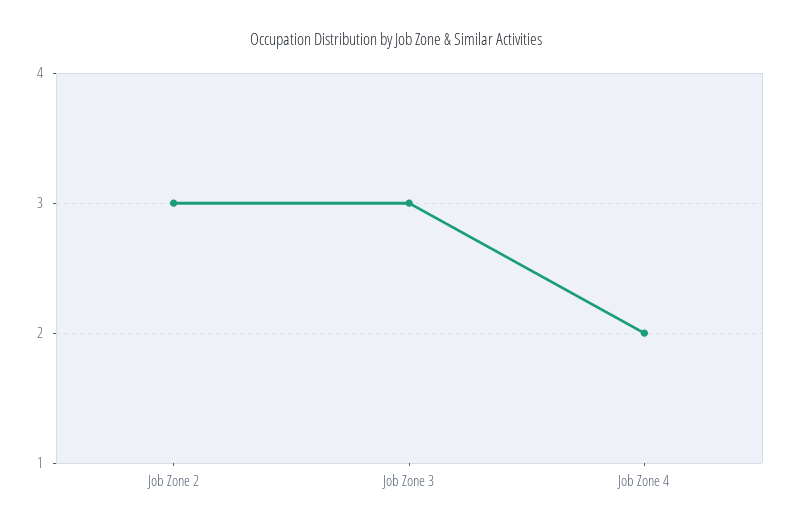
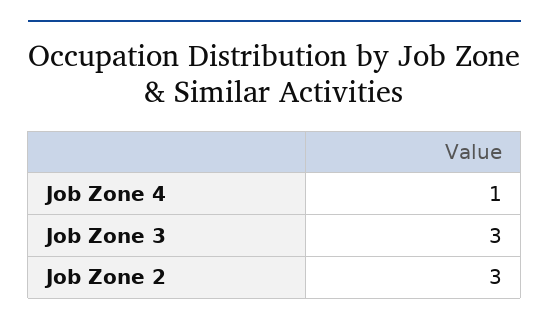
Job Zone 4: 2 -> 1

